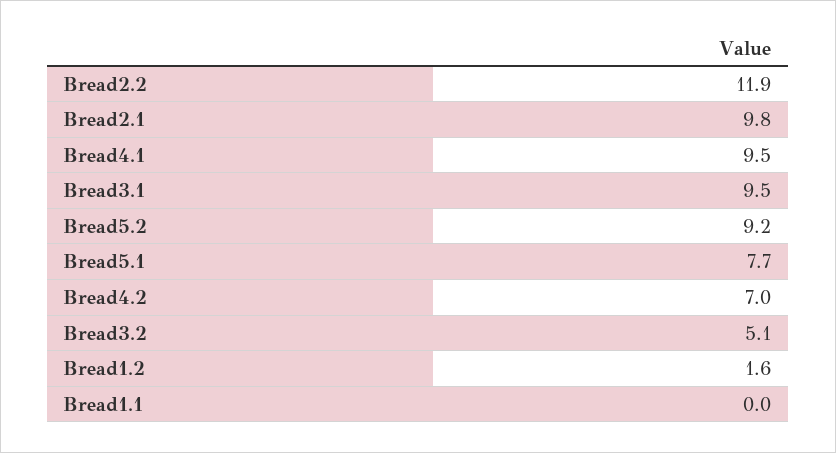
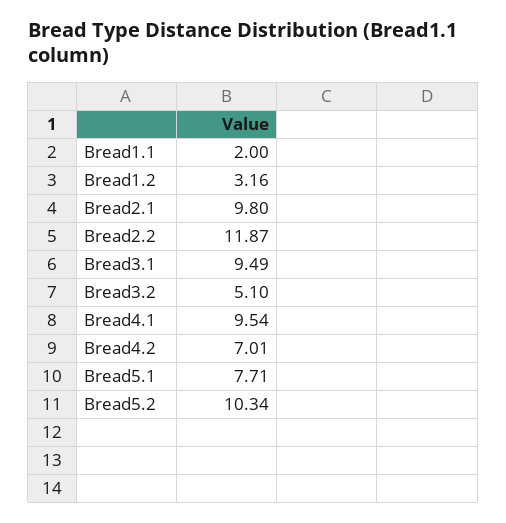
Bread5.2: 9.2 -> 10.34
Bread1.2: 1.6 -> 3.16
Bread1.1: 0 -> 2

